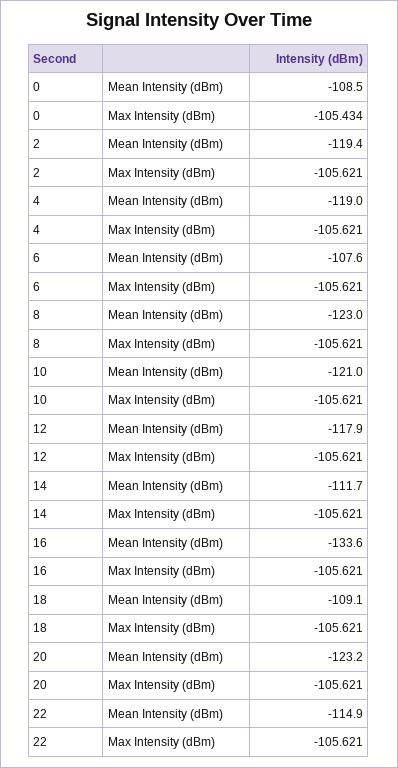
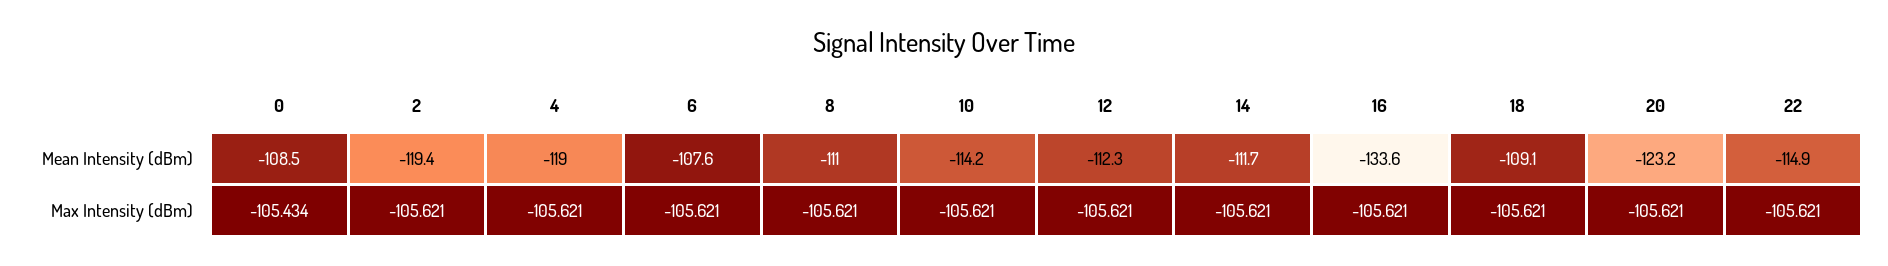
8, Mean Intensity (dBm): -123 -> -111
10, Mean Intensity (dBm): -121 -> -114.2
12, Mean Intensity (dBm): -117.9 -> -112.3

